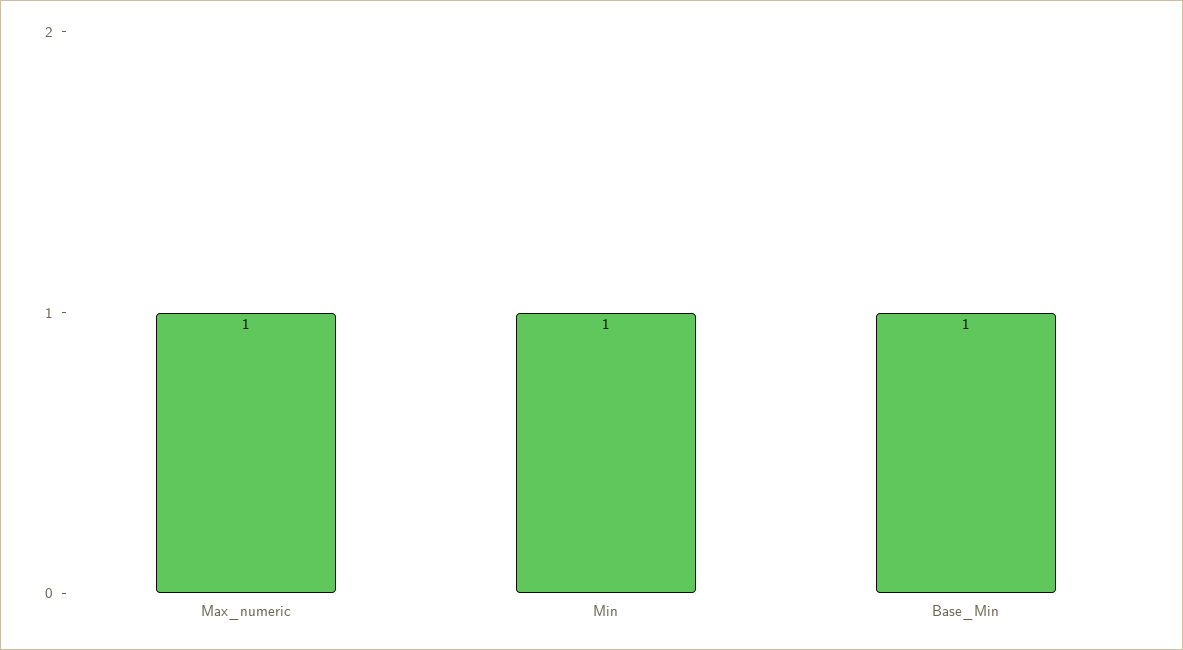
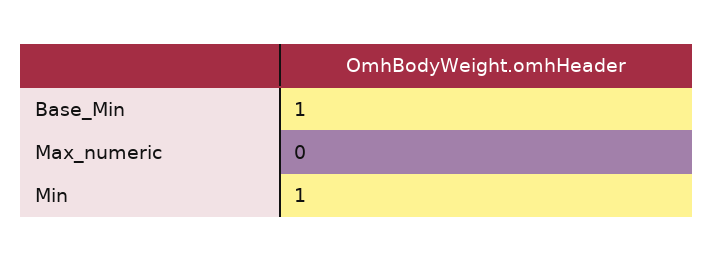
Max_numeric: 1 -> 0

